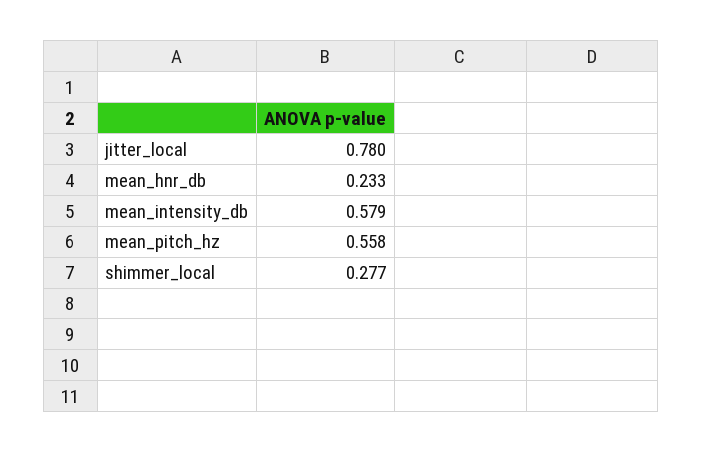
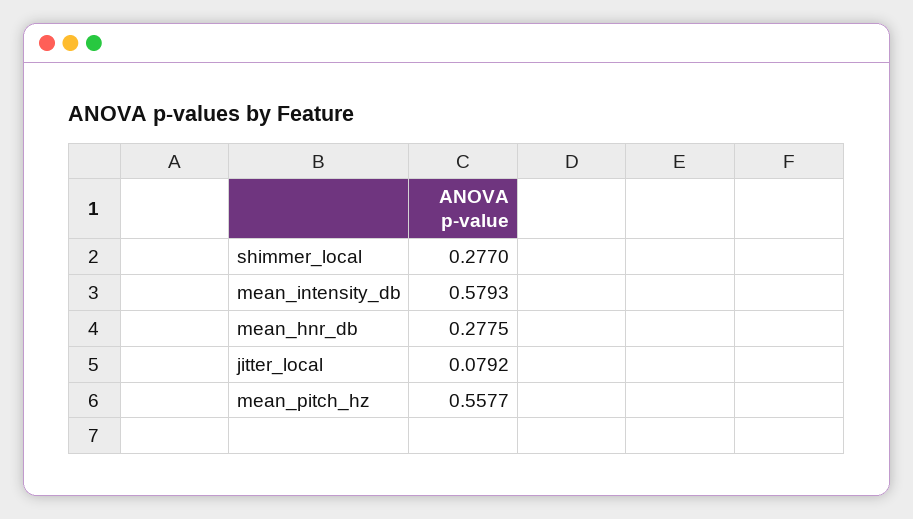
jitter_local: 0.78 -> 0.0792
mean_hnr_db: 0.233 -> 0.2775

